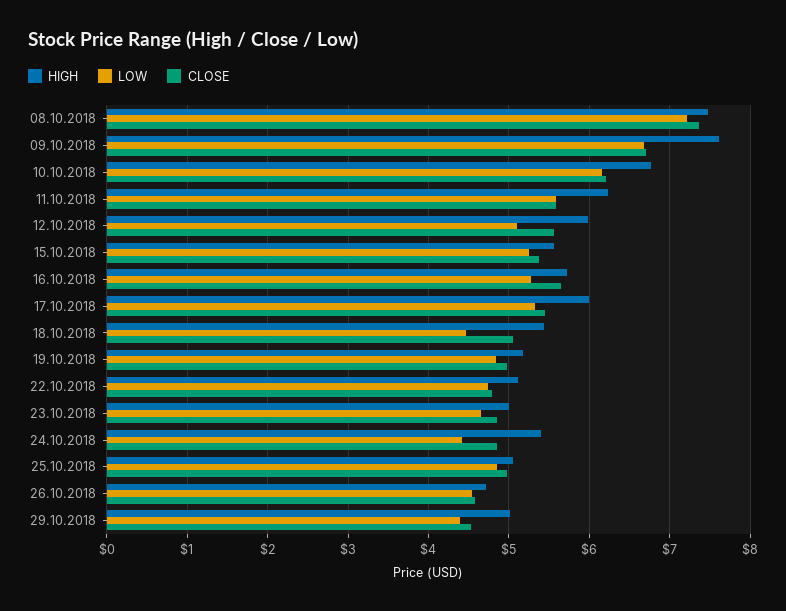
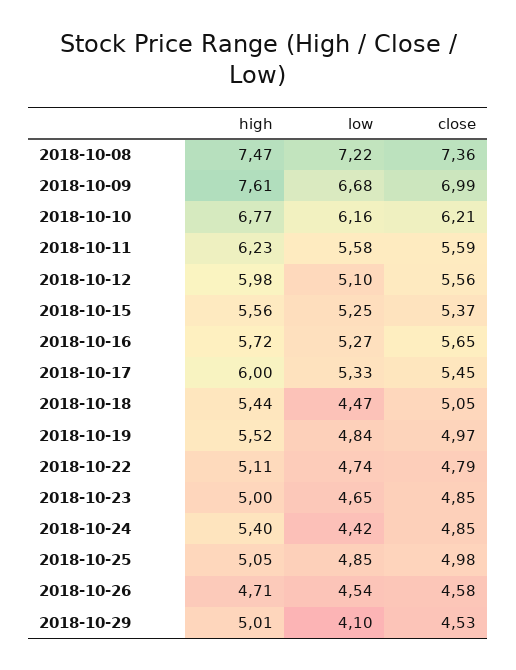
CLOSE, 09.10.2018: 6.7 -> 6.99
HIGH, 19.10.2018: 5.2 -> 5.52
LOW, 29.10.2018: 4.4 -> 4.1

